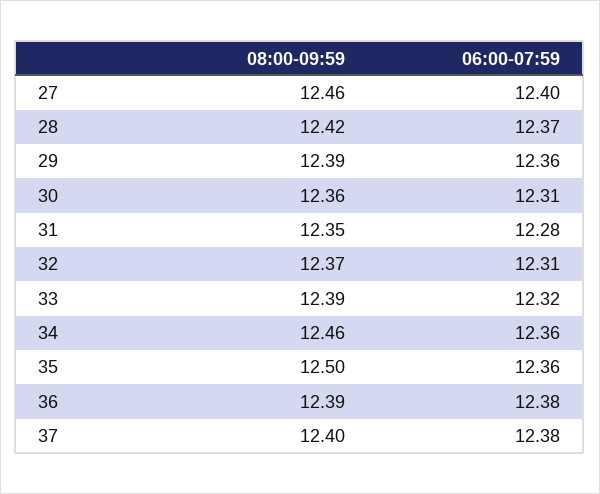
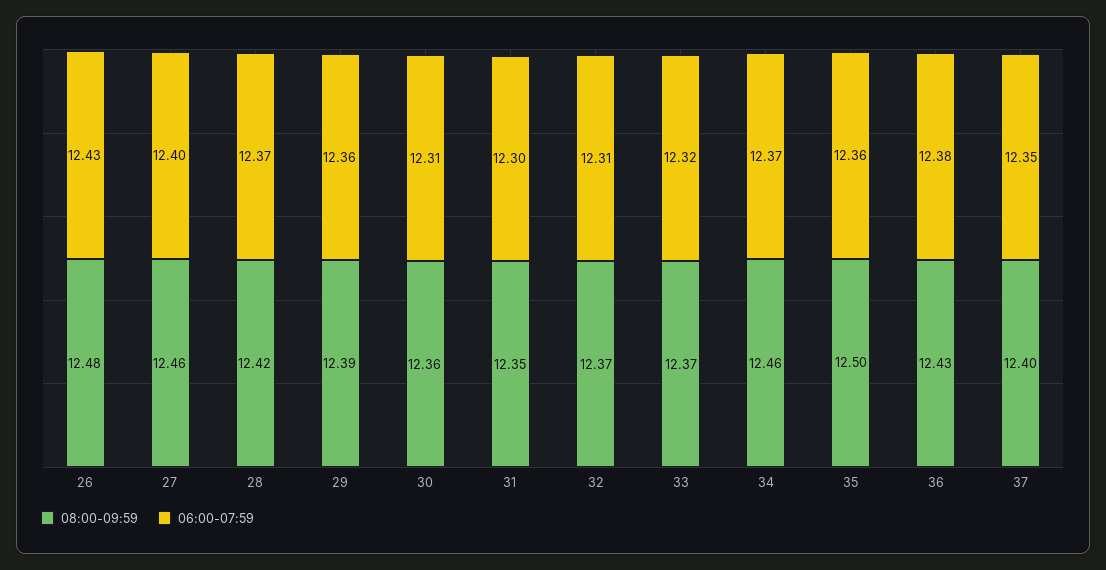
06:00-07:59, 31: 12.28 -> 12.3
08:00-09:59, 33: 12.39 -> 12.37
06:00-07:59, 34: 12.36 -> 12.37
08:00-09:59, 36: 12.39 -> 12.43
06:00-07:59, 37: 12.38 -> 12.35
08:00-09:59, 26: none -> 12.48
06:00-07:59, 26: none -> 12.43

